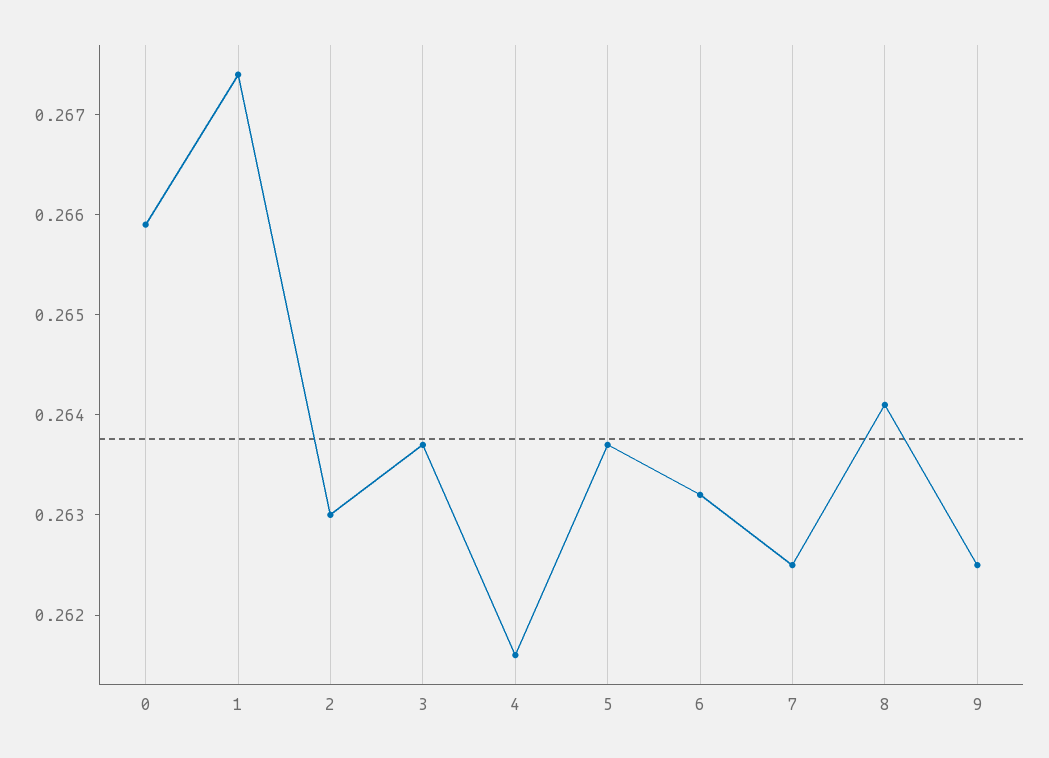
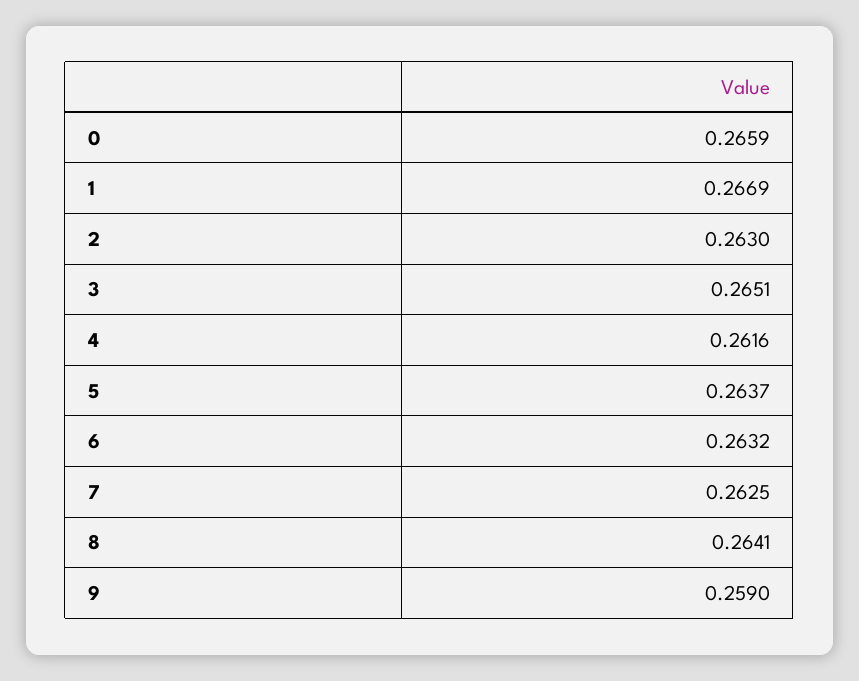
1: 0.2674 -> 0.2669
3: 0.2637 -> 0.2651
9: 0.2625 -> 0.259

